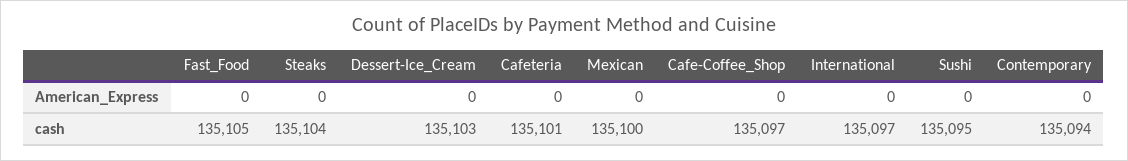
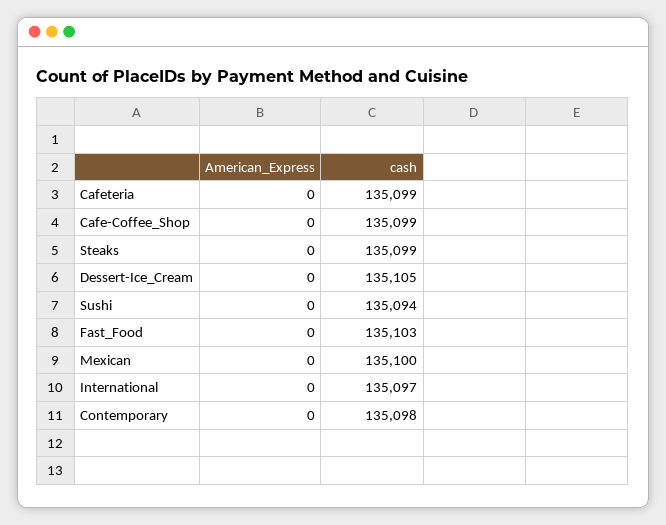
Fast_Food, cash: 135105 -> 135103
Steaks, cash: 135104 -> 135099
Dessert-Ice_Cream, cash: 135103 -> 135105
Cafeteria, cash: 135101 -> 135099
Cafe-Coffee_Shop, cash: 135097 -> 135099
Sushi, cash: 135095 -> 135094
Contemporary, cash: 135094 -> 135098

